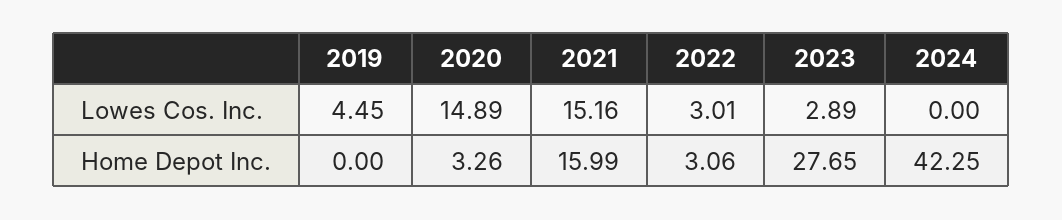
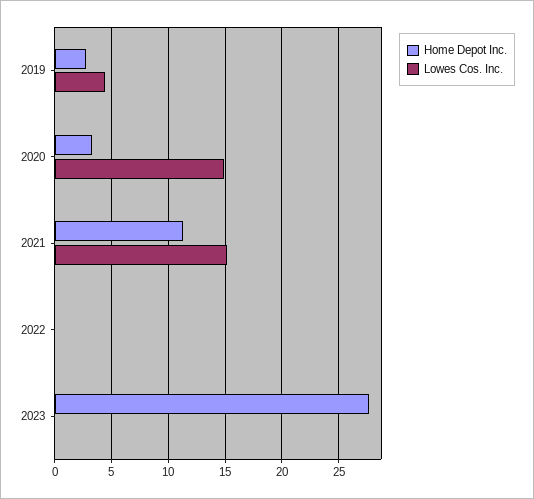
Lowes Cos. Inc., 2022: 3.01 -> 0
Lowes Cos. Inc., 2023: 2.89 -> 0
Lowes Cos. Inc., 2024: 0 -> none
Home Depot Inc., 2019: 0 -> 3
Home Depot Inc., 2021: 15.99 -> 11
Home Depot Inc., 2022: 3.06 -> 0
Home Depot Inc., 2024: 42.25 -> none

